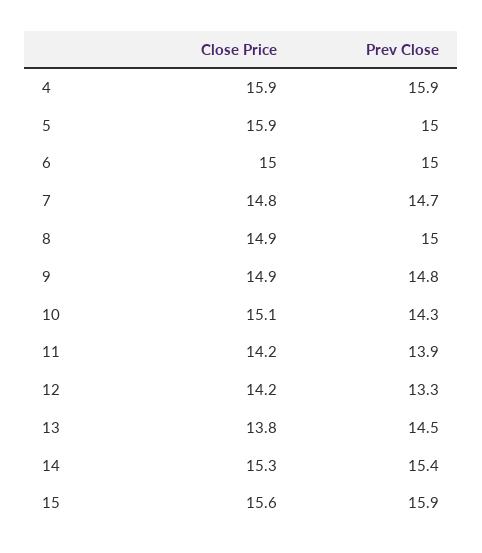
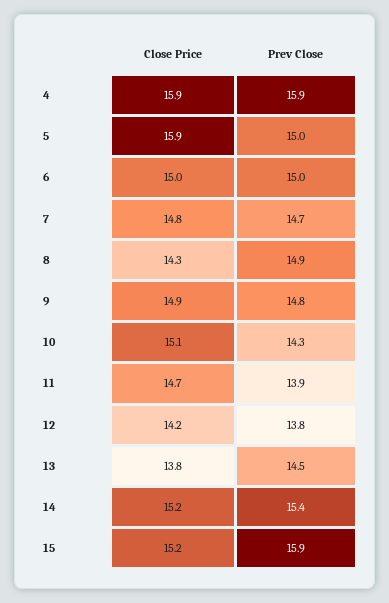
Close Price, 8: 14.9 -> 14.3
Prev Close, 8: 15 -> 14.9
Close Price, 11: 14.2 -> 14.7
Prev Close, 12: 13.3 -> 13.8
Close Price, 14: 15.3 -> 15.2
Close Price, 15: 15.6 -> 15.2

